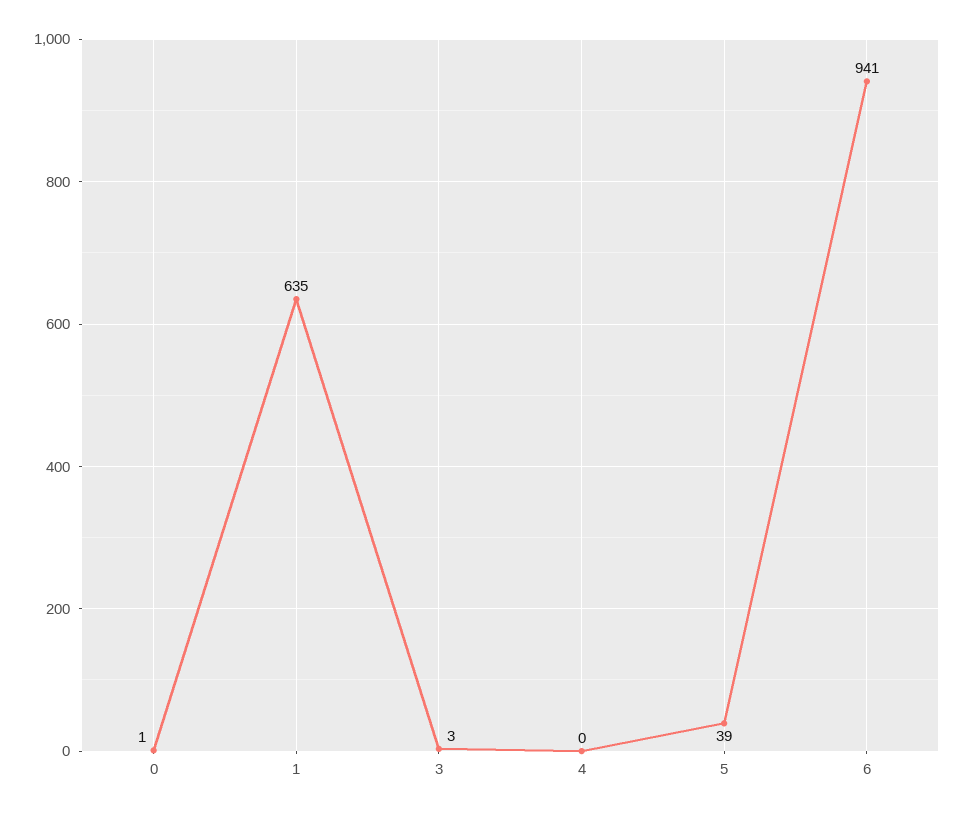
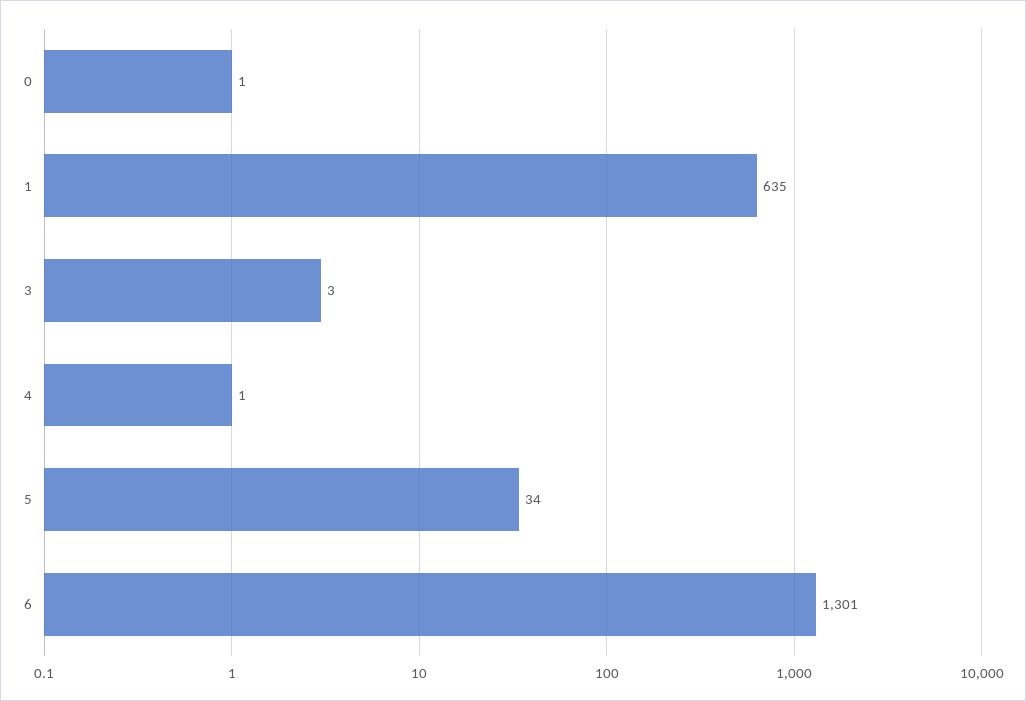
4: 0 -> 1
5: 39 -> 34
6: 941 -> 1301

